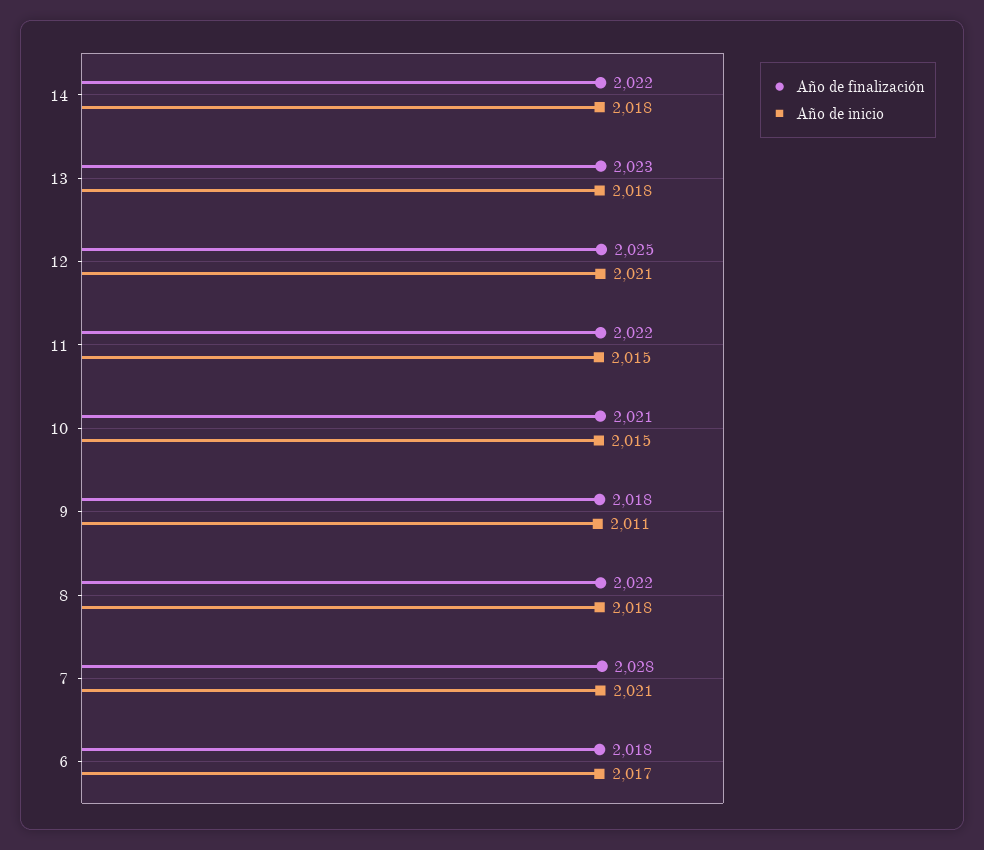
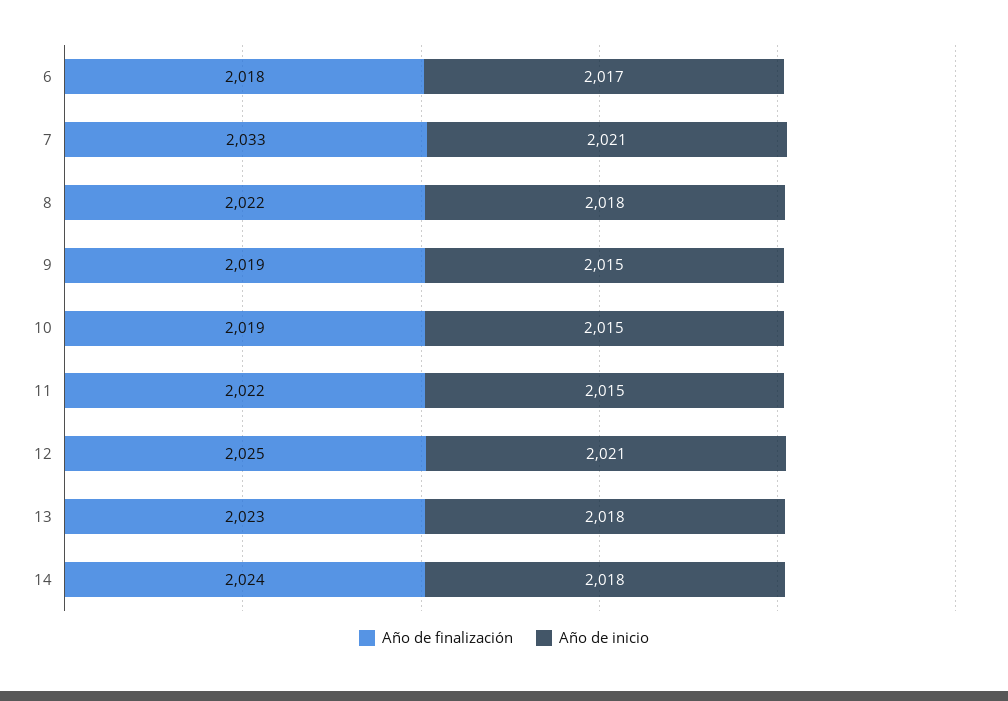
Año de finalización, 14: 2022 -> 2024
Año de finalización, 10: 2021 -> 2019
Año de finalización, 9: 2018 -> 2019
Año de inicio, 9: 2011 -> 2015
Año de finalización, 7: 2028 -> 2033

